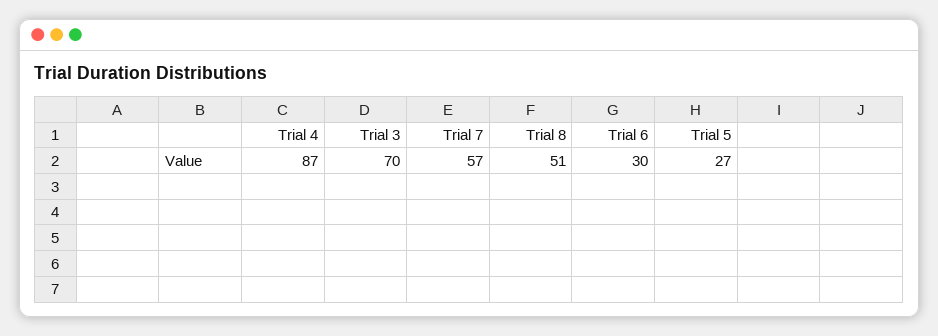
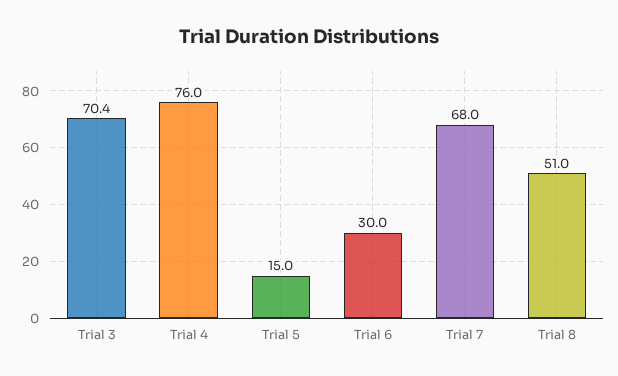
Trial 4: 87 -> 76
Trial 7: 57 -> 68
Trial 5: 27 -> 15

